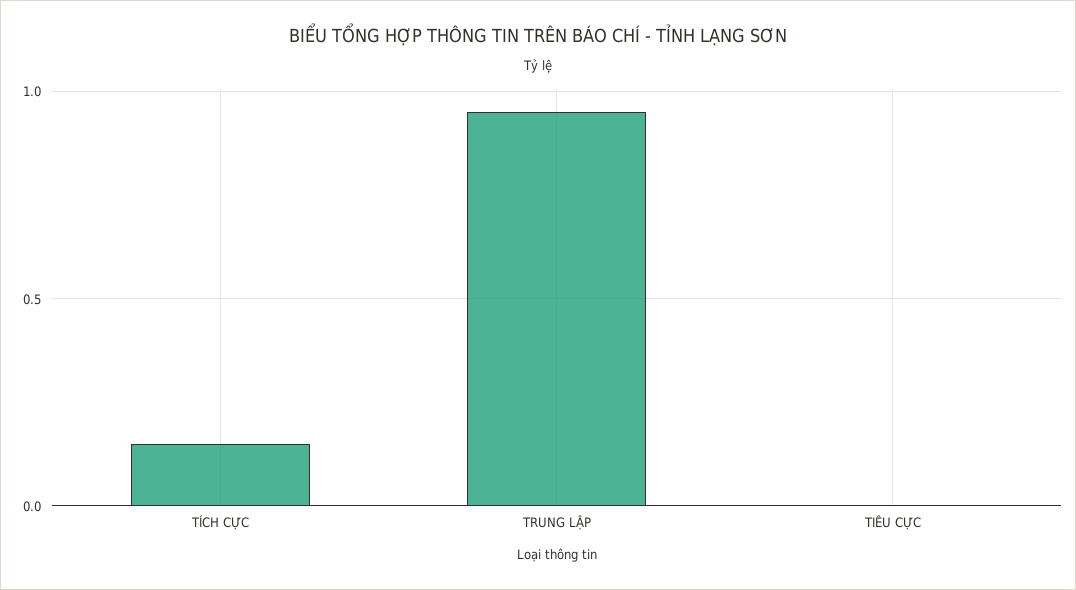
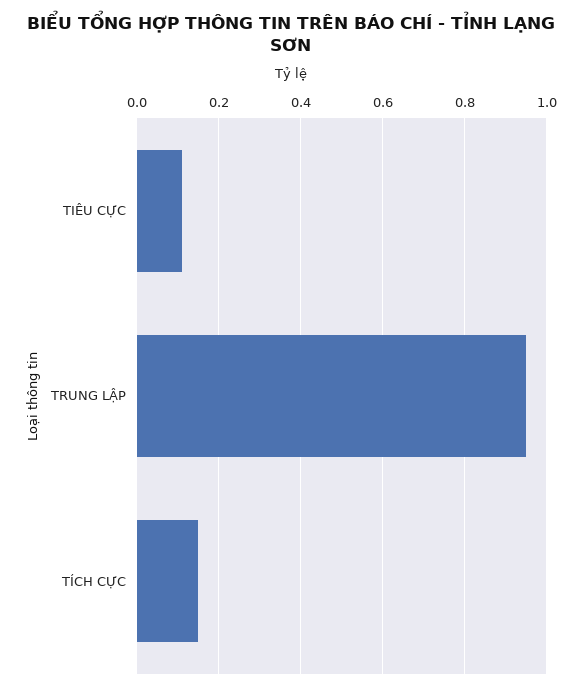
TIÊU CỰC: 0 -> 0.1

